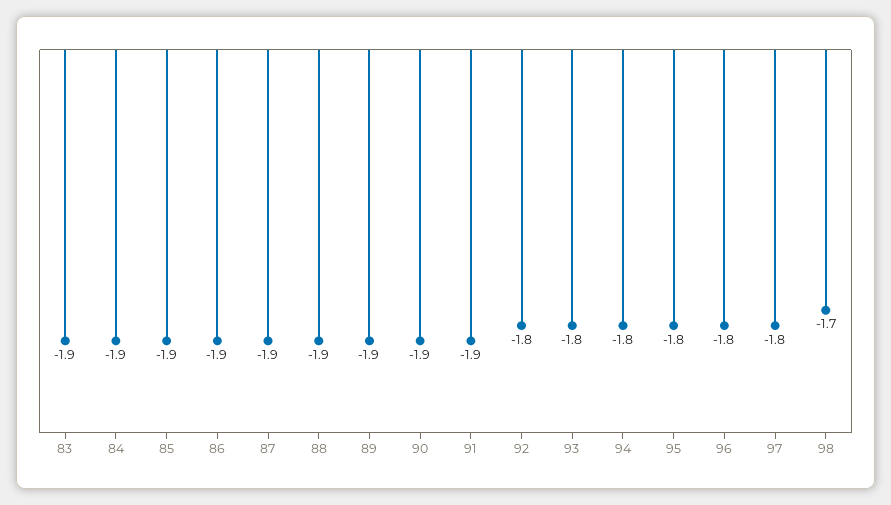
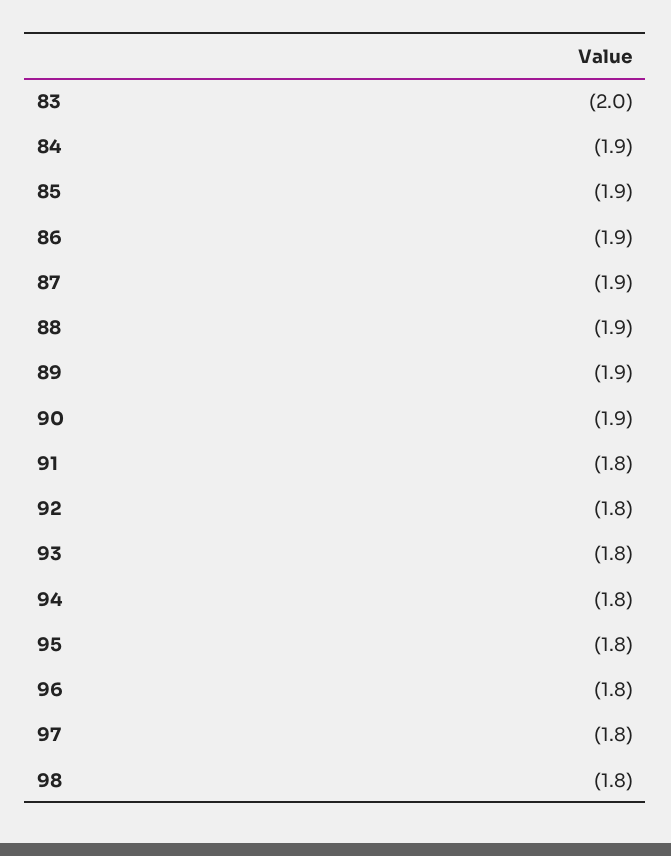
83: -1.9 -> -2
91: -1.9 -> -1.8
98: -1.7 -> -1.8

